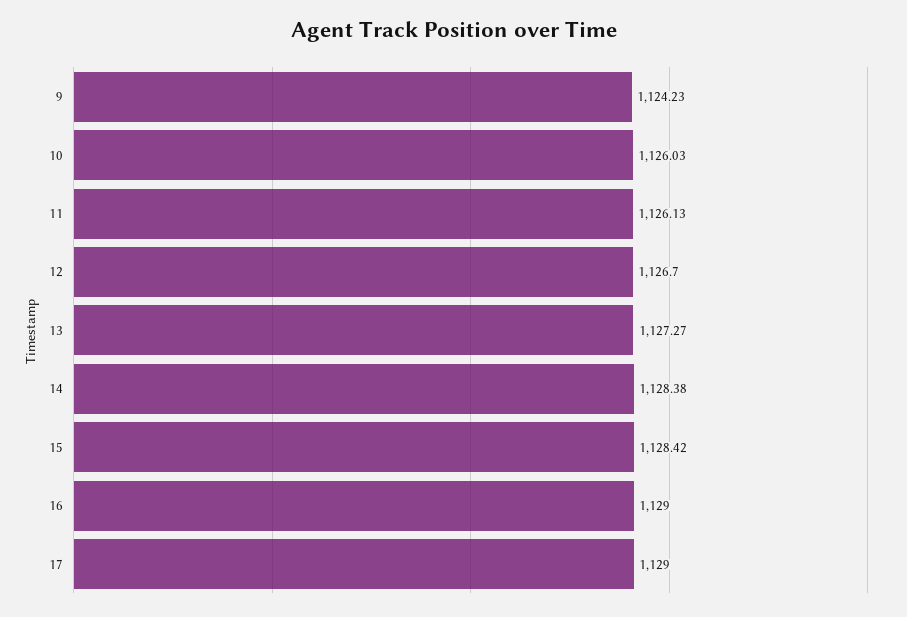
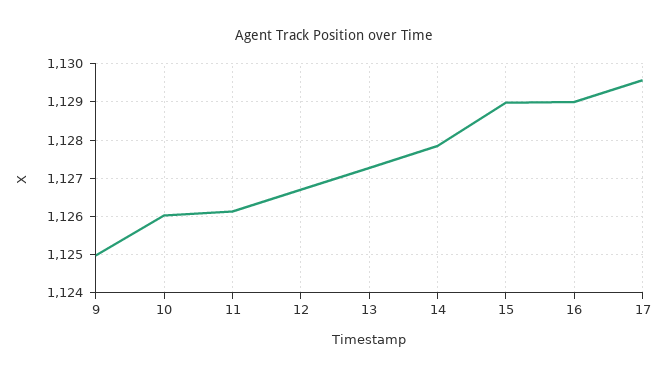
9: 1124.23 -> 1125
14: 1128.38 -> 1127.8
15: 1128.42 -> 1129
17: 1129 -> 1129.6

